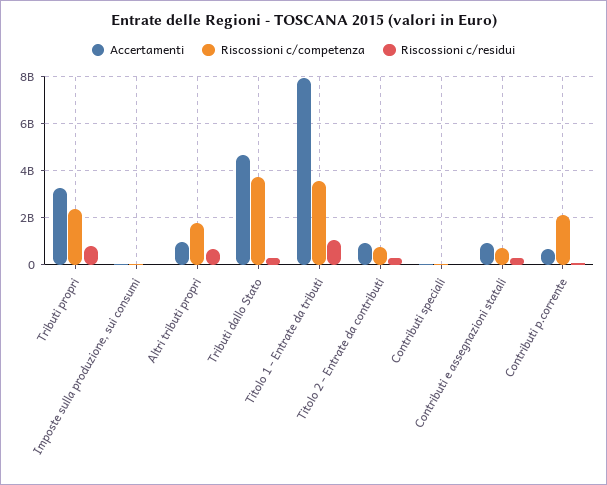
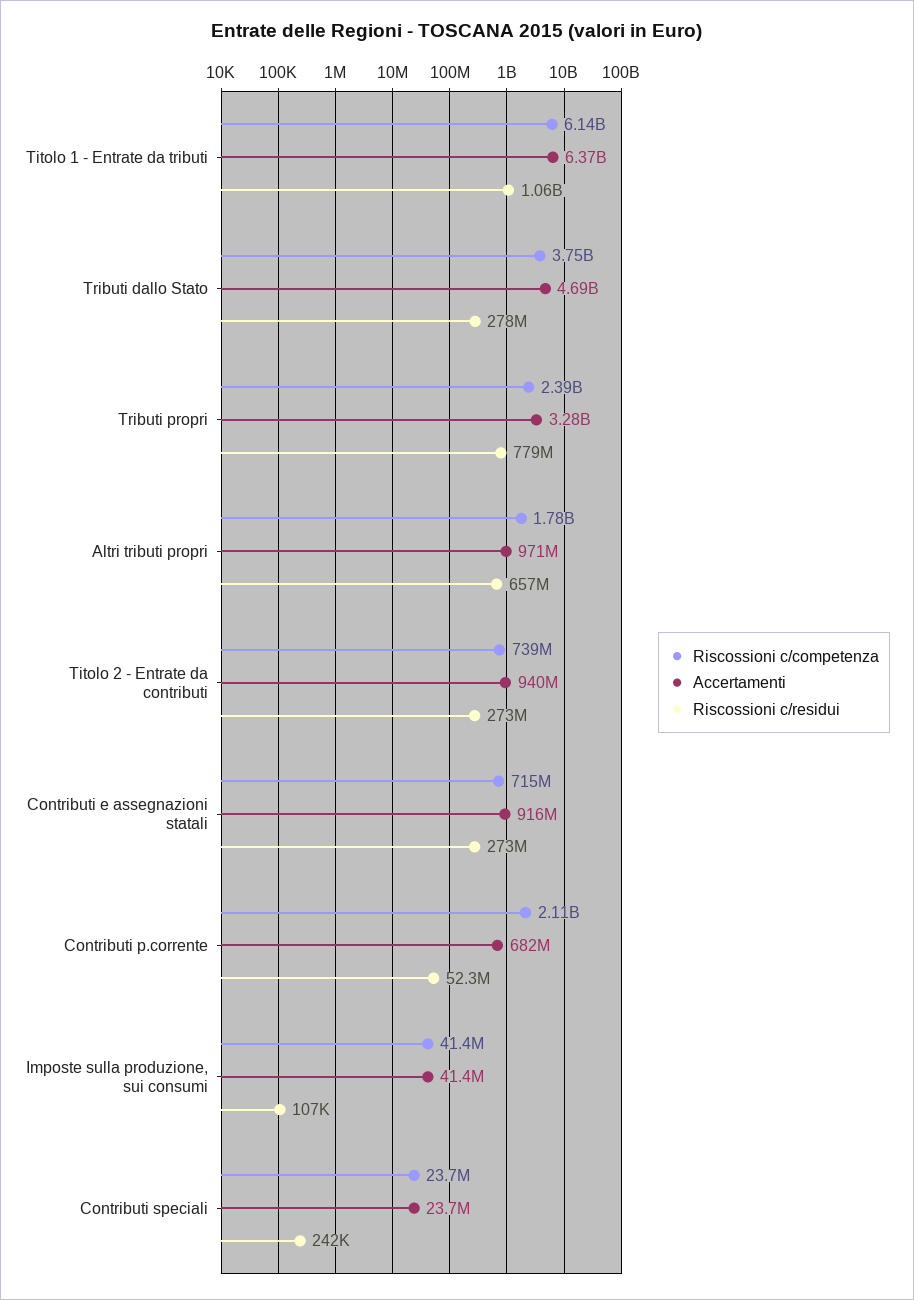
Accertamenti, Titolo 1 - Entrate da tributi: 8000000000 -> 6370000000
Riscossioni c/competenza, Titolo 1 - Entrate da tributi: 3500000000 -> 6140000000

